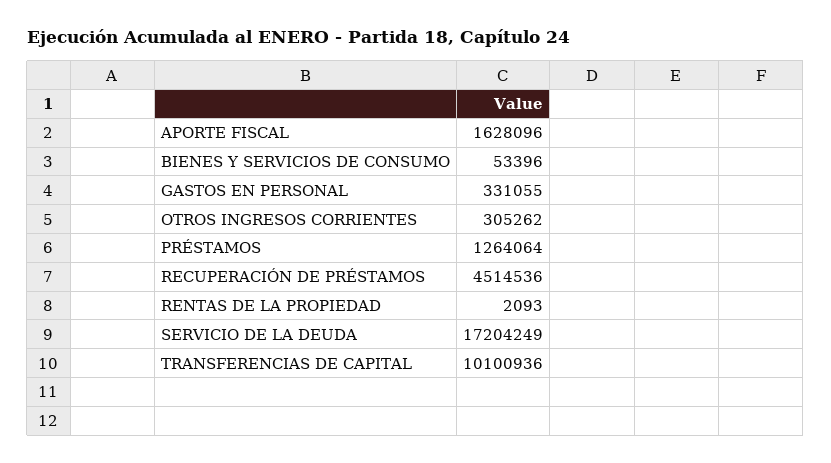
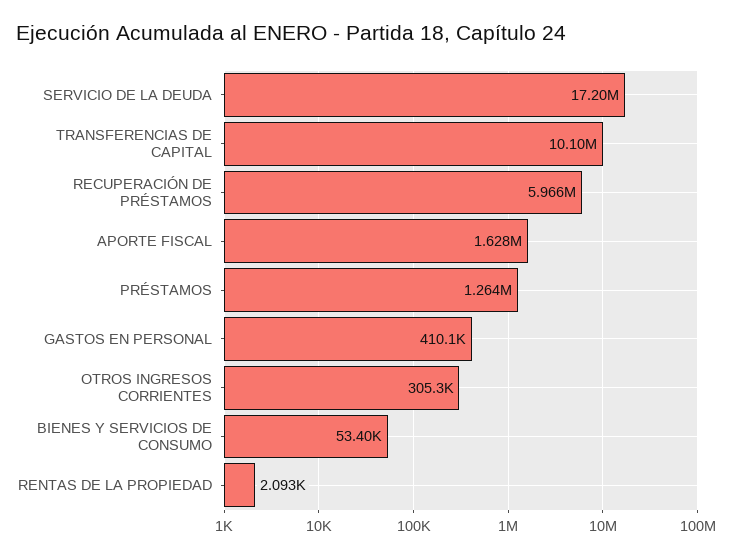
GASTOS EN PERSONAL: 331055 -> 410100
RECUPERACIÓN DE PRÉSTAMOS: 4514536 -> 5966000

